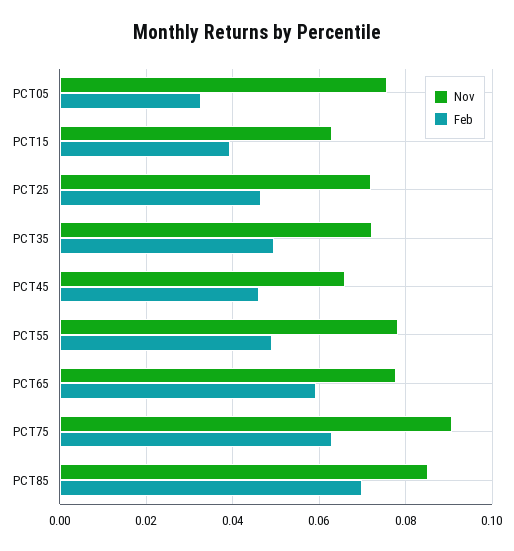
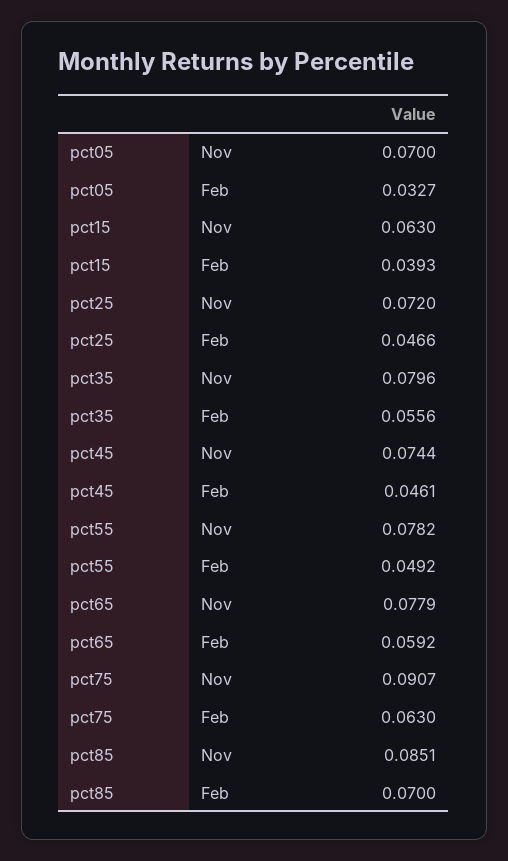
Nov, PCT05: 0.076 -> 0.07
Nov, PCT35: 0.072 -> 0.0796
Feb, PCT35: 0.05 -> 0.0556
Nov, PCT45: 0.066 -> 0.0744

